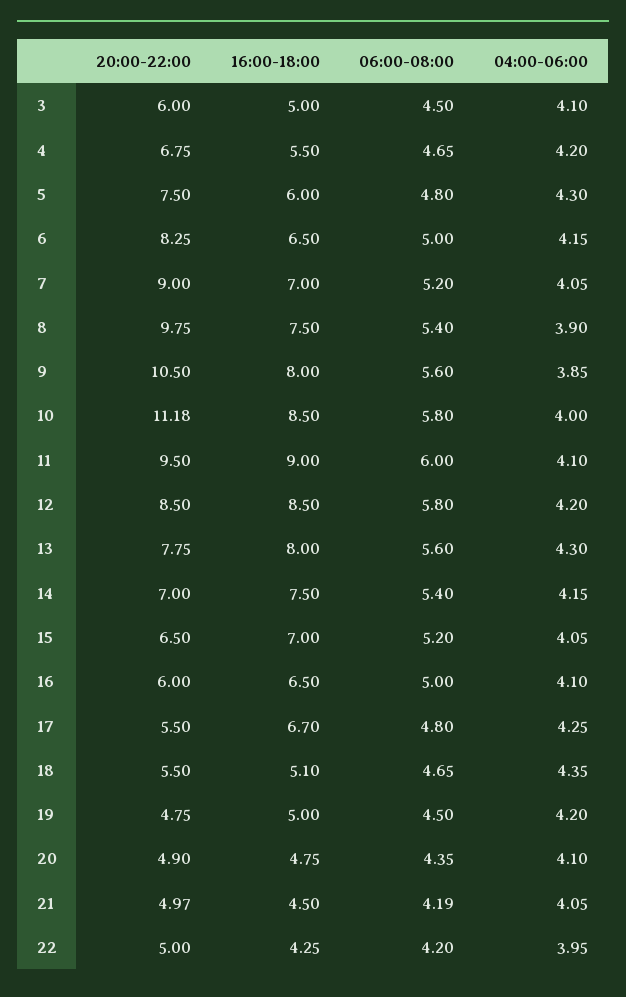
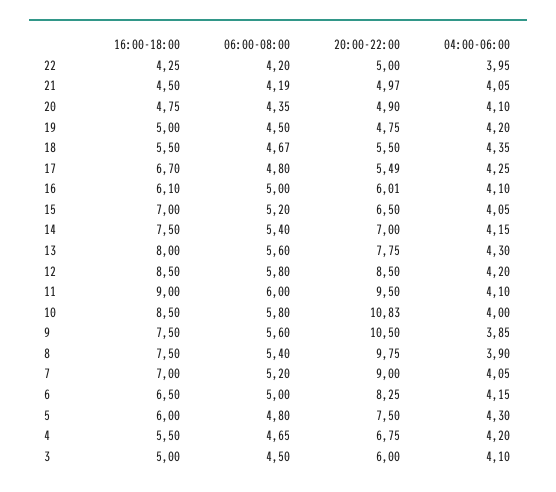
16:00-18:00, 9: 8 -> 7.5
20:00-22:00, 10: 11.18 -> 10.83
20:00-22:00, 16: 6 -> 6.01
16:00-18:00, 16: 6.5 -> 6.1
20:00-22:00, 17: 5.5 -> 5.49
16:00-18:00, 18: 5.1 -> 5.5
06:00-08:00, 18: 4.65 -> 4.67

